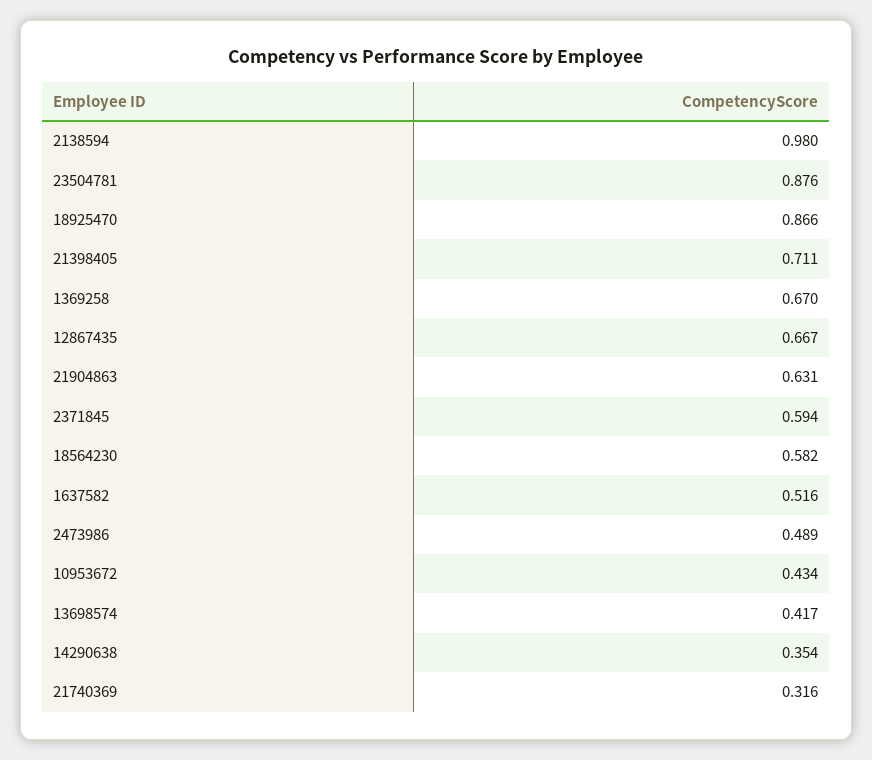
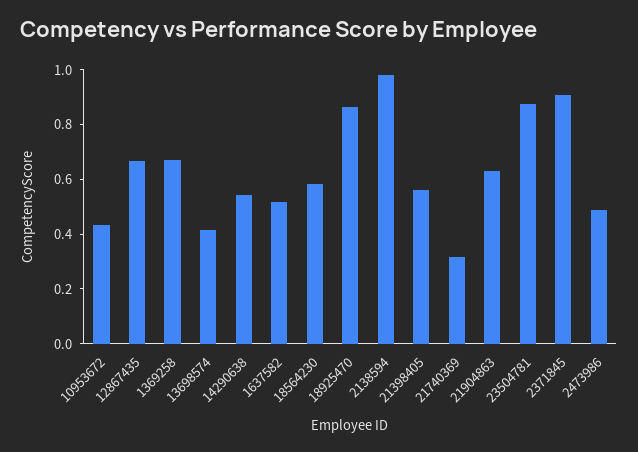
21398405: 0.711 -> 0.55
2371845: 0.594 -> 0.9
14290638: 0.354 -> 0.55

